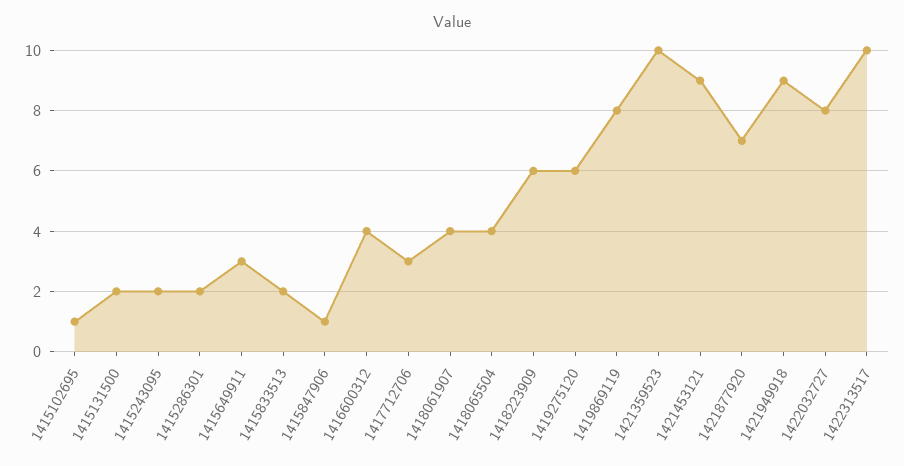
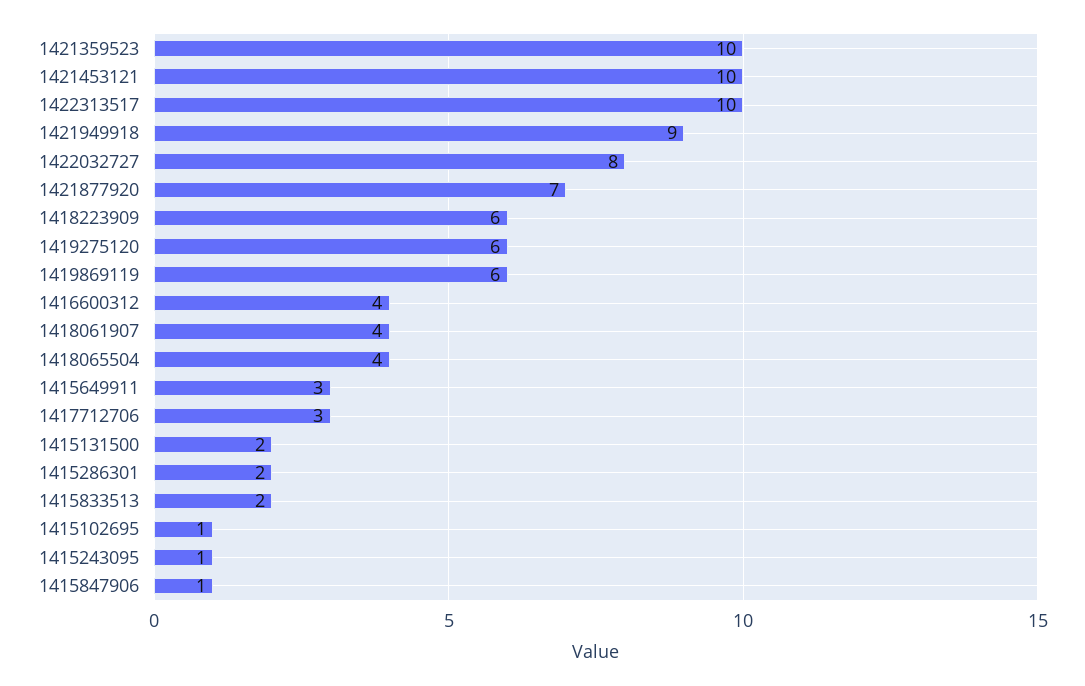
1415243095: 2 -> 1
1419869119: 8 -> 6
1421453121: 9 -> 10

